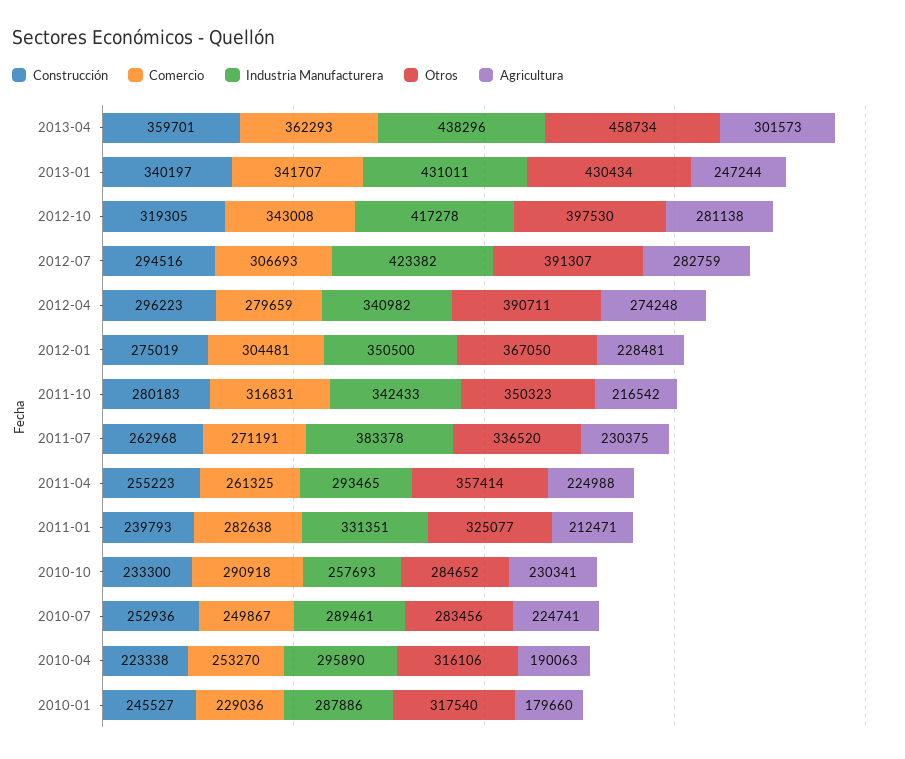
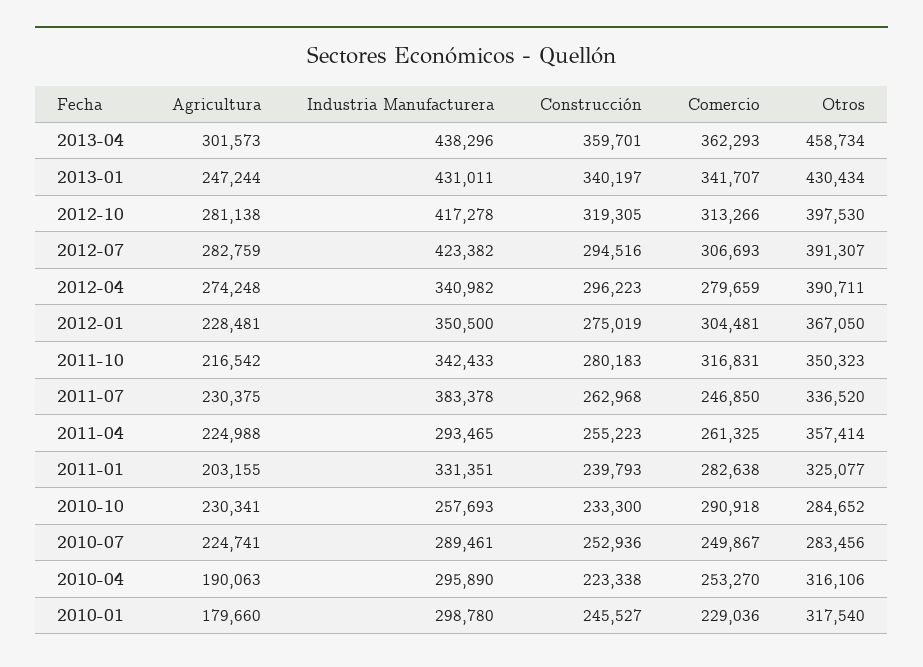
Comercio, 2012-10: 343008 -> 313266
Comercio, 2011-07: 271191 -> 246850
Agricultura, 2011-01: 212471 -> 203155
Industria Manufacturera, 2010-01: 287886 -> 298780

